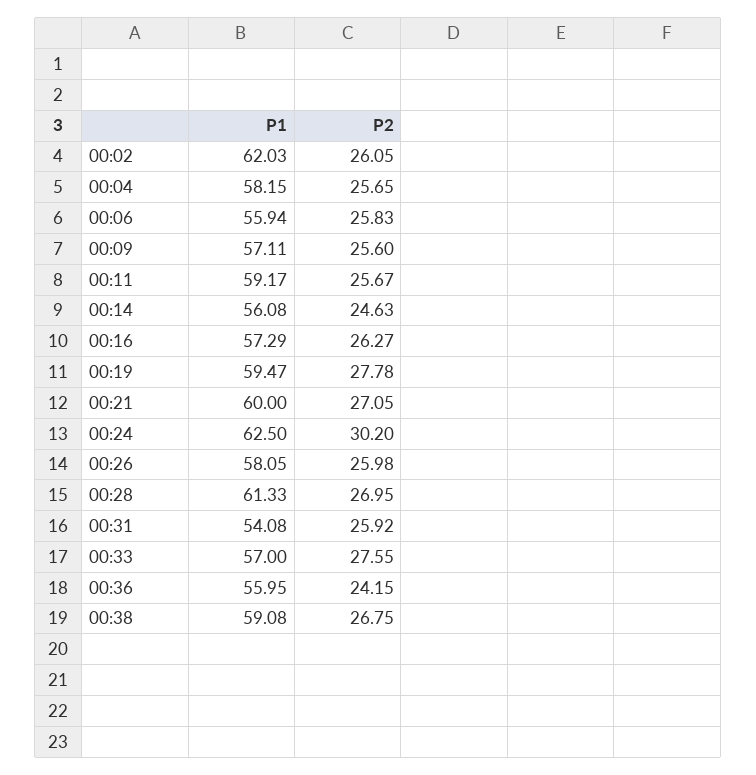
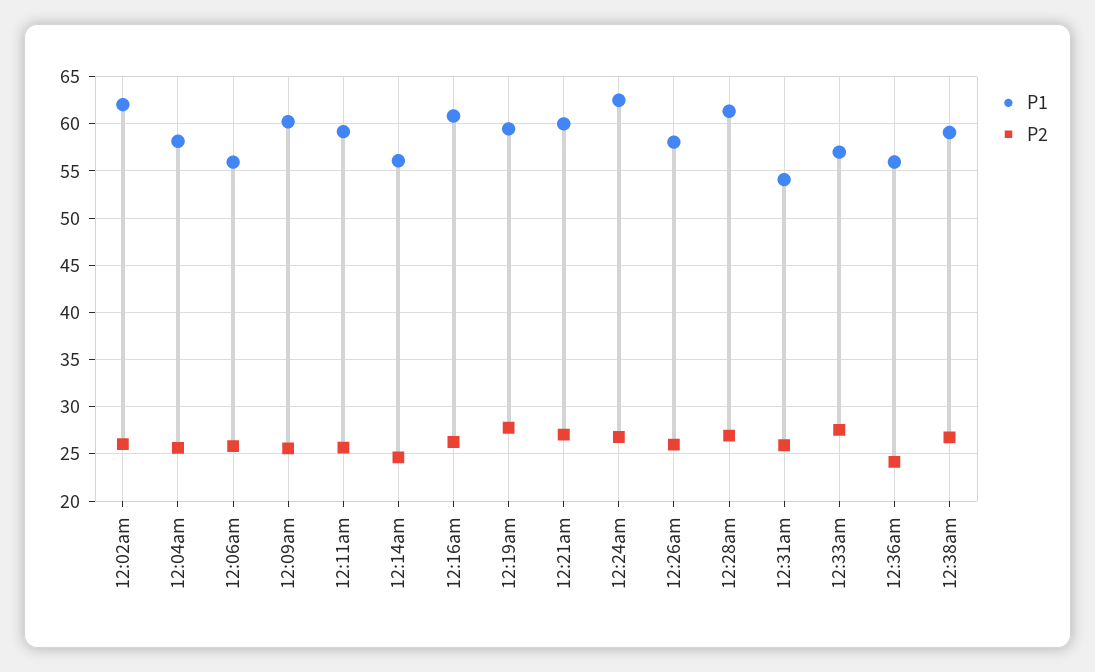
P1, 00:09: 57.11 -> 60
P1, 00:16: 57.29 -> 61
P2, 00:24: 30.2 -> 27

